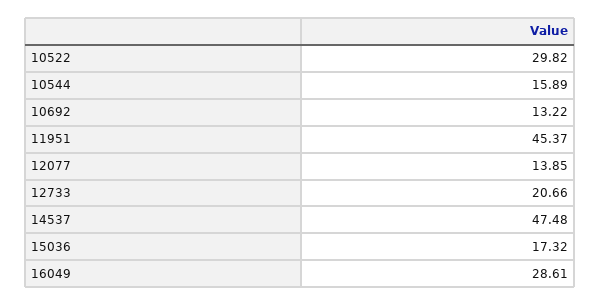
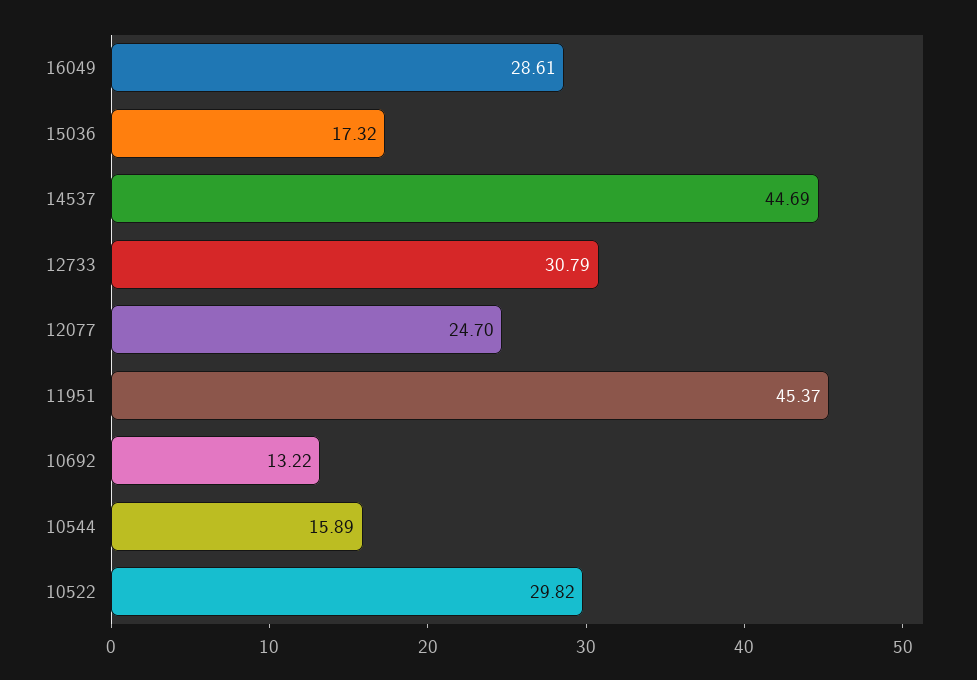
12077: 13.85 -> 24.7
12733: 20.66 -> 30.79
14537: 47.48 -> 44.69

